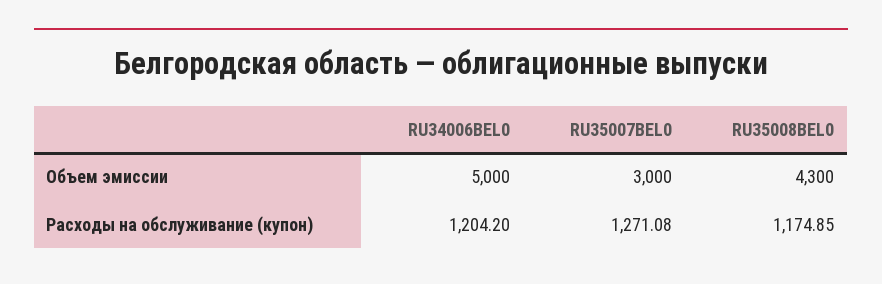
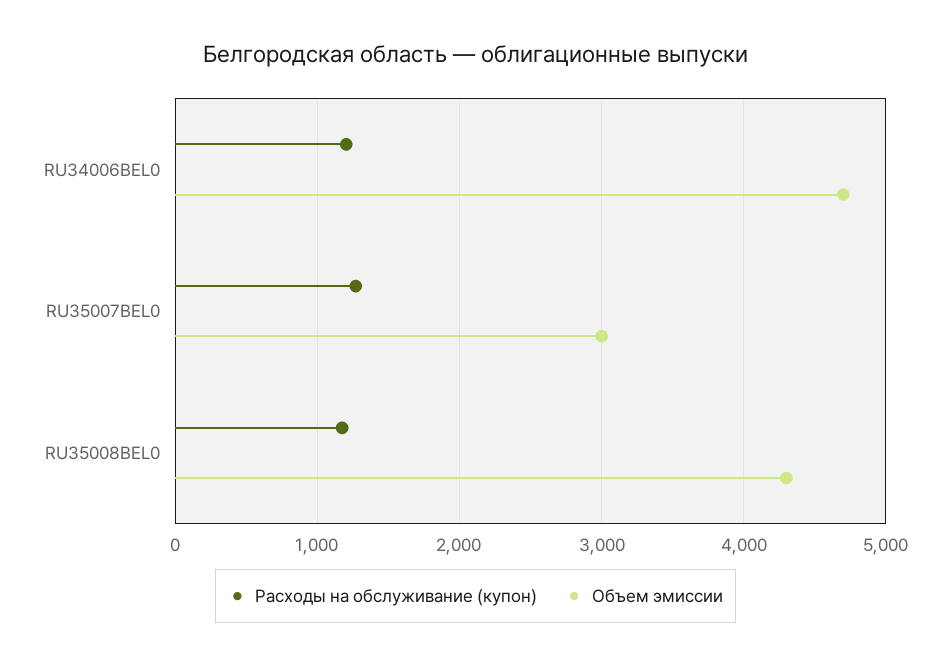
Объем эмиссии, RU34006BEL0: 5000 -> 4700

